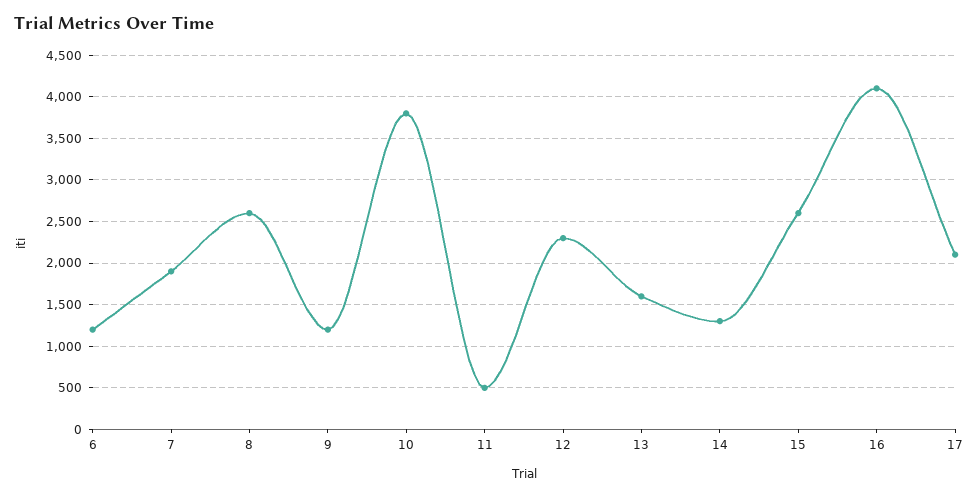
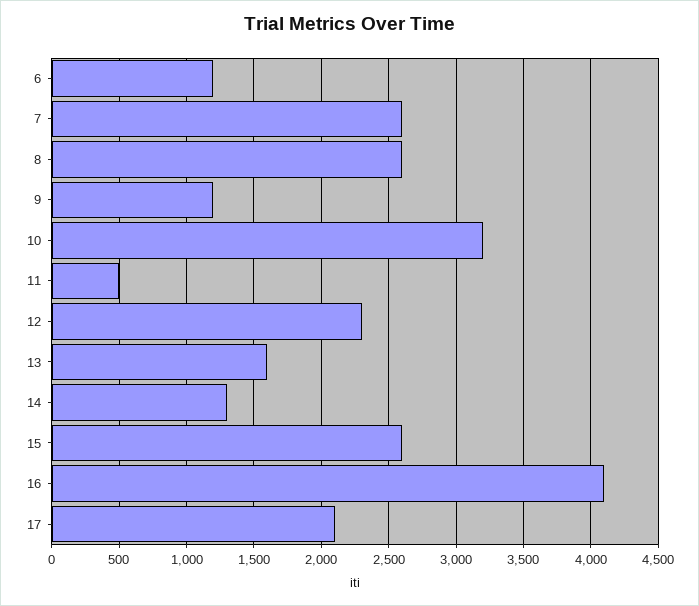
7: 1900 -> 2600
10: 3800 -> 3200

